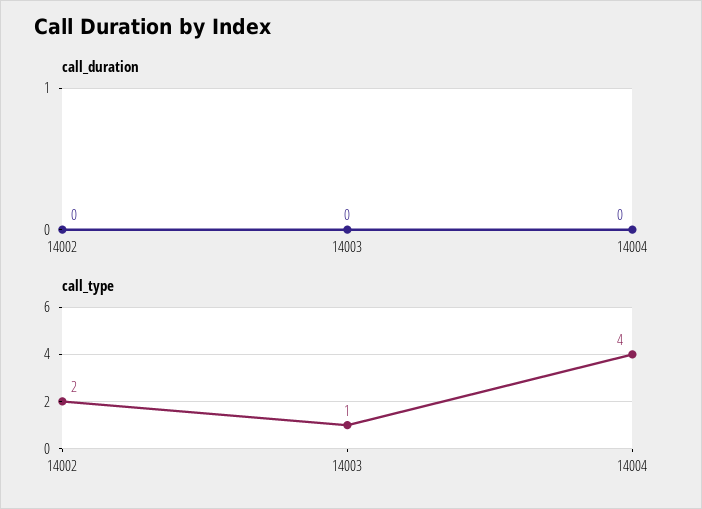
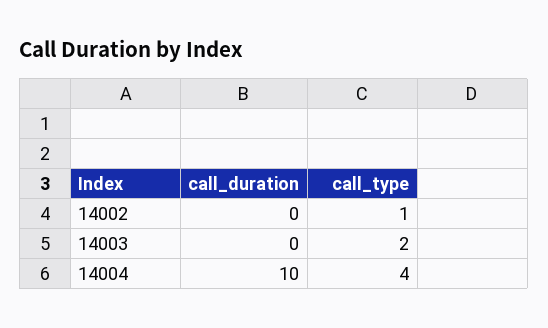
call_duration, 14004: 0 -> 10
call_type, 14002: 2 -> 1
call_type, 14003: 1 -> 2

